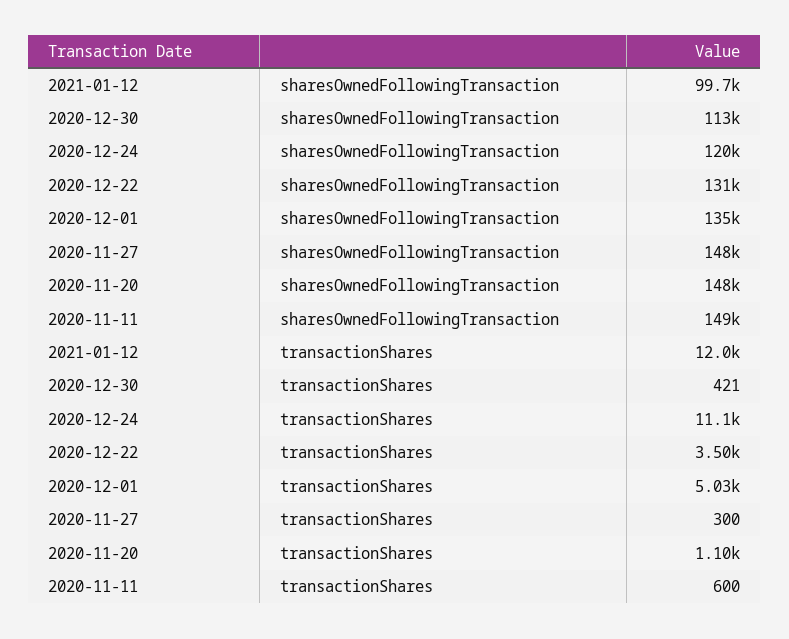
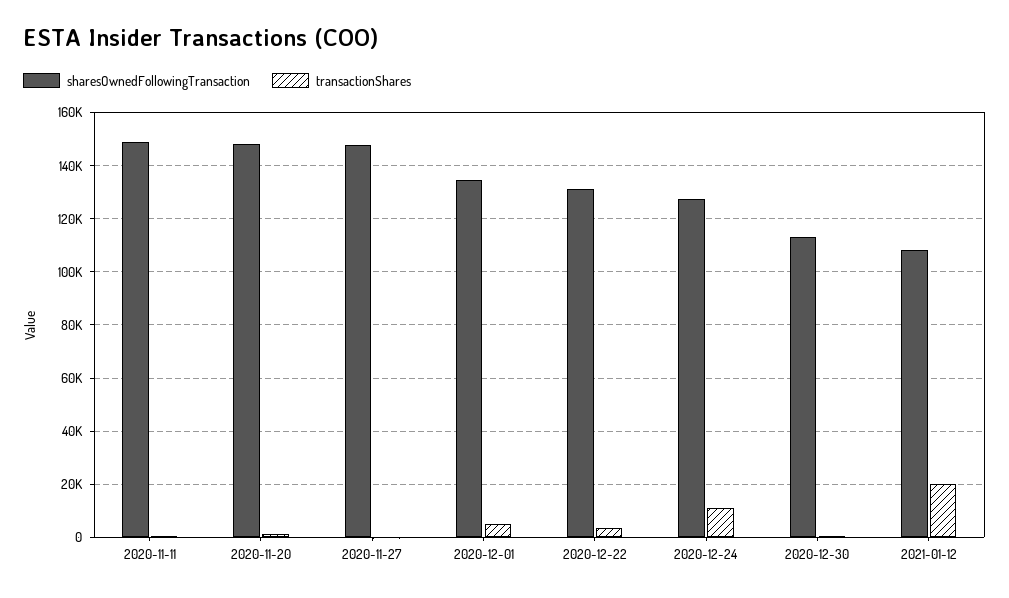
sharesOwnedFollowingTransaction, 2021-01-12: 99700 -> 107500
sharesOwnedFollowingTransaction, 2020-12-24: 120000 -> 127500
transactionShares, 2021-01-12: 12000 -> 20000

